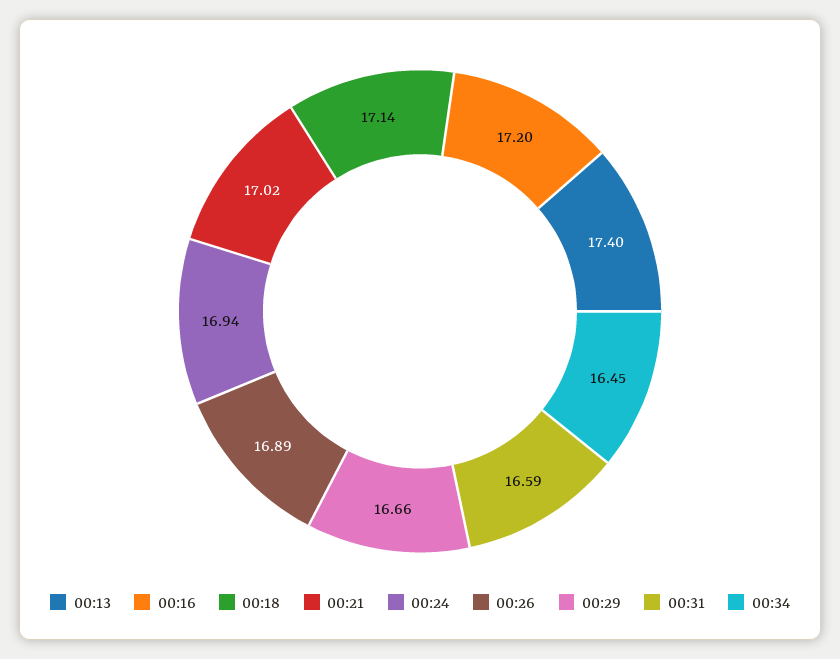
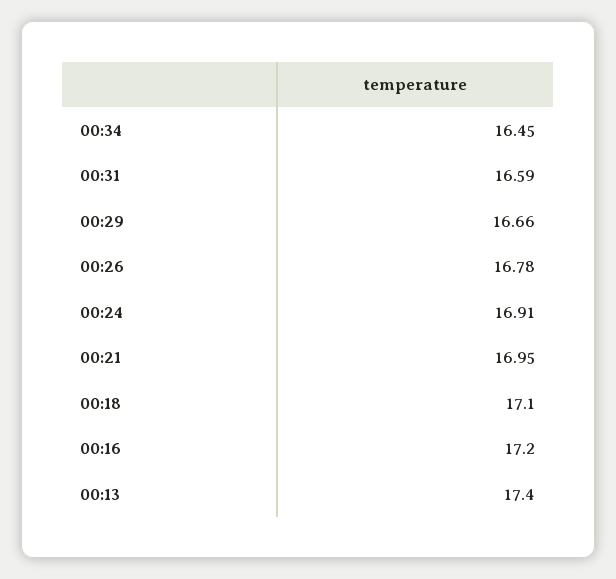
00:18: 17.14 -> 17.1
00:21: 17.02 -> 16.95
00:24: 16.94 -> 16.91
00:26: 16.89 -> 16.78

